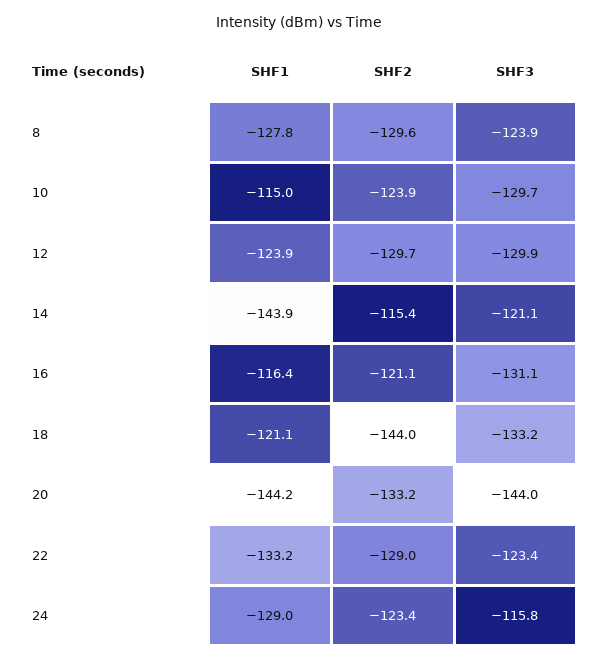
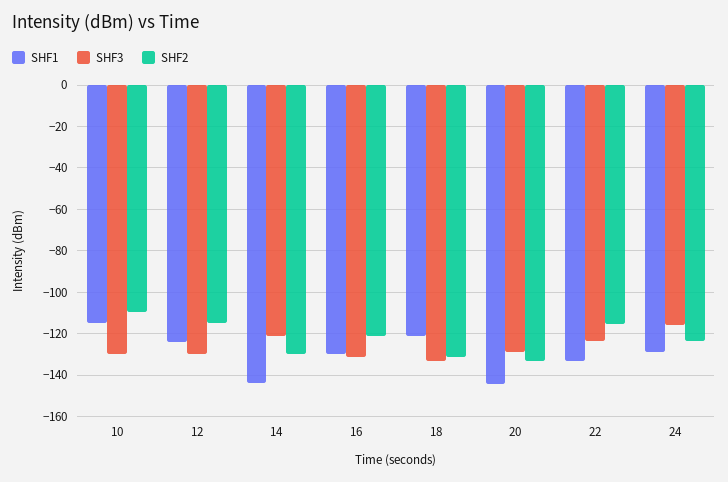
SHF1, 8: -127.8 -> none
SHF2, 8: -129.6 -> none
SHF3, 8: -123.9 -> none
SHF2, 10: -123.9 -> -110
SHF2, 12: -129.7 -> -115
SHF2, 14: -115.4 -> -130
SHF1, 16: -116.4 -> -130
SHF2, 18: -144 -> -130
SHF3, 20: -144 -> -130
SHF2, 22: -129 -> -115

